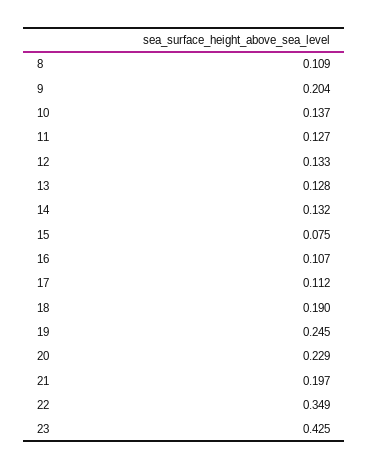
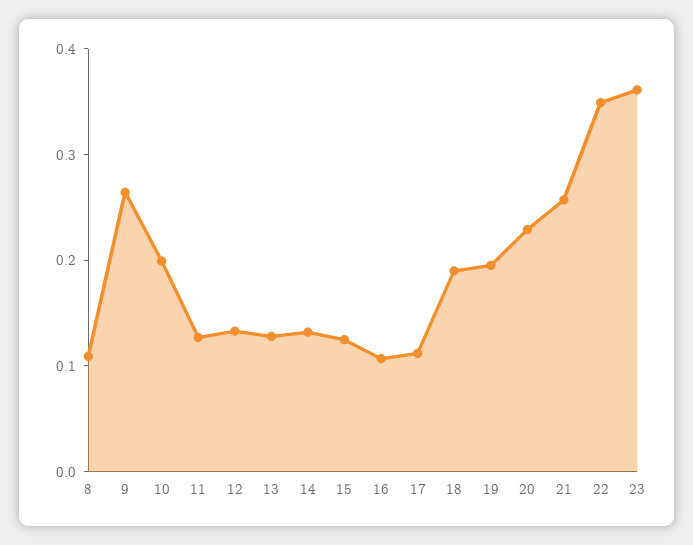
9: 0.204 -> 0.26
10: 0.137 -> 0.2
15: 0.075 -> 0.12
19: 0.245 -> 0.2
21: 0.197 -> 0.26
23: 0.425 -> 0.36

